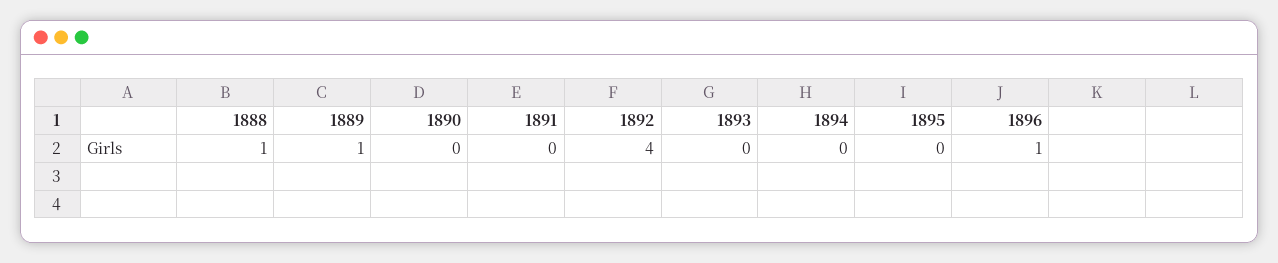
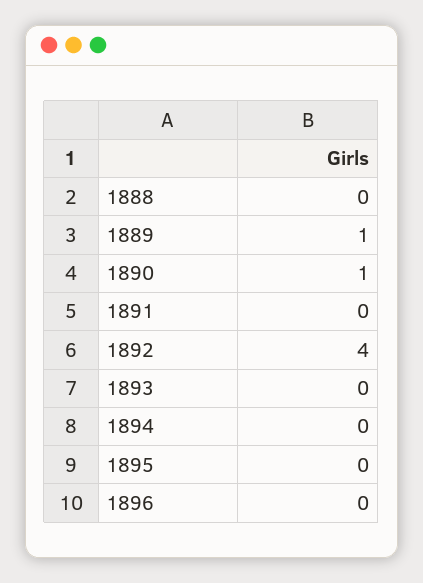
1888: 1 -> 0
1890: 0 -> 1
1896: 1 -> 0

